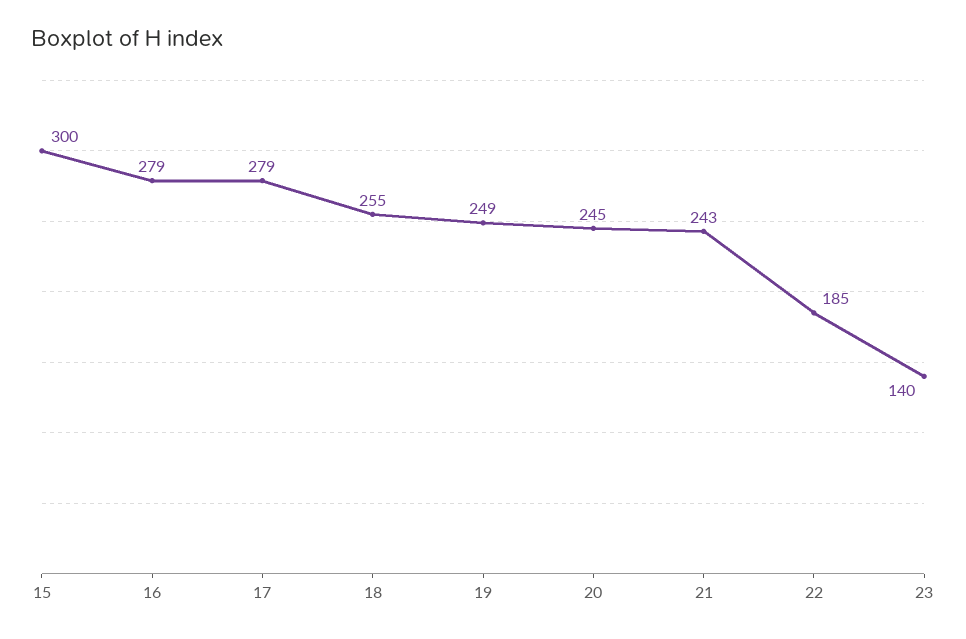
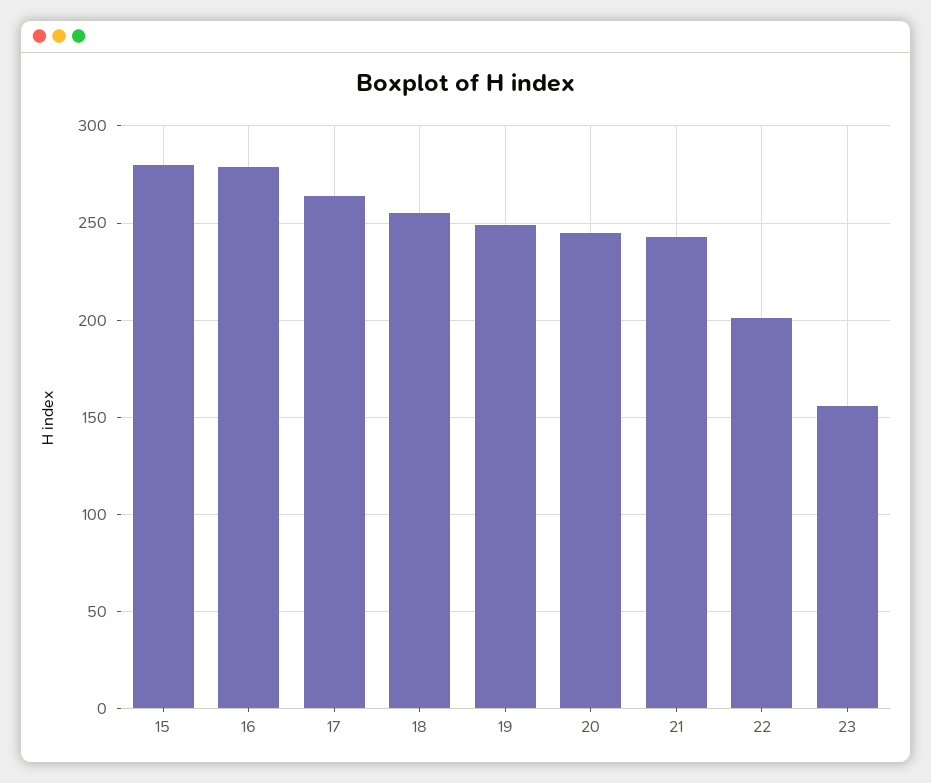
15: 300 -> 280
17: 279 -> 265
22: 185 -> 200
23: 140 -> 155

